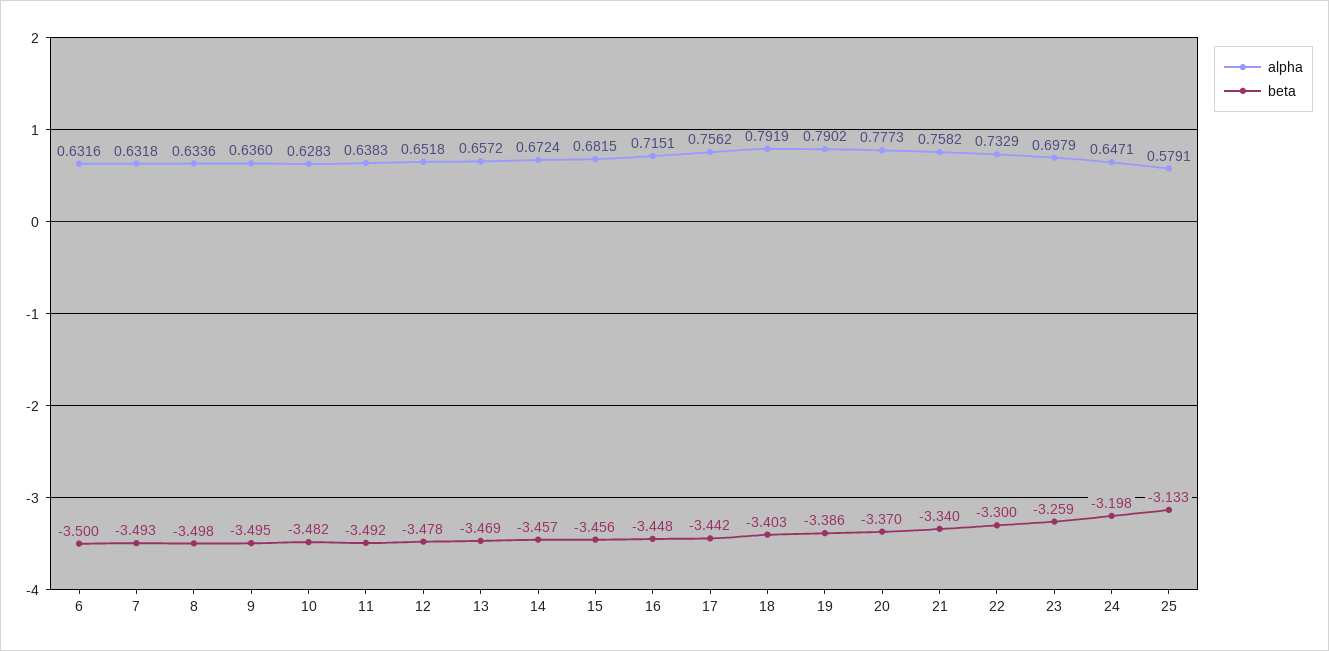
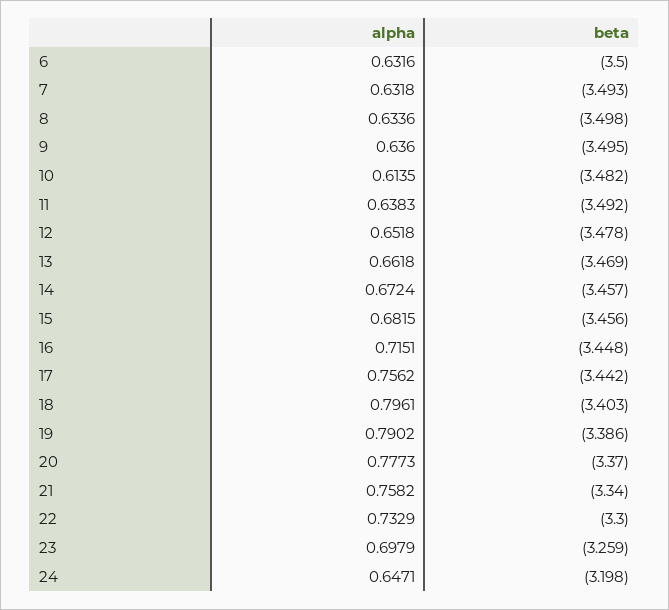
alpha, 10: 0.6283 -> 0.6135
alpha, 13: 0.6572 -> 0.6618
alpha, 18: 0.7919 -> 0.7961
alpha, 25: 0.5791 -> none
beta, 25: -3.133 -> none

